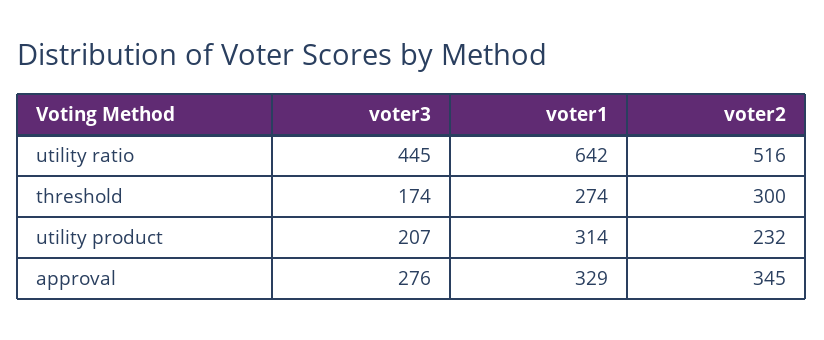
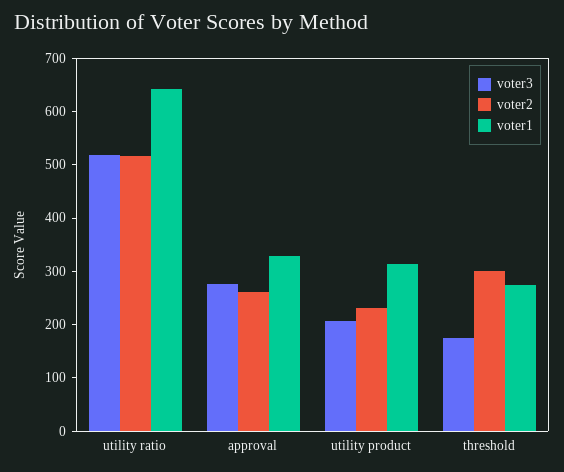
voter3, utility ratio: 445 -> 520
voter2, approval: 345 -> 260

